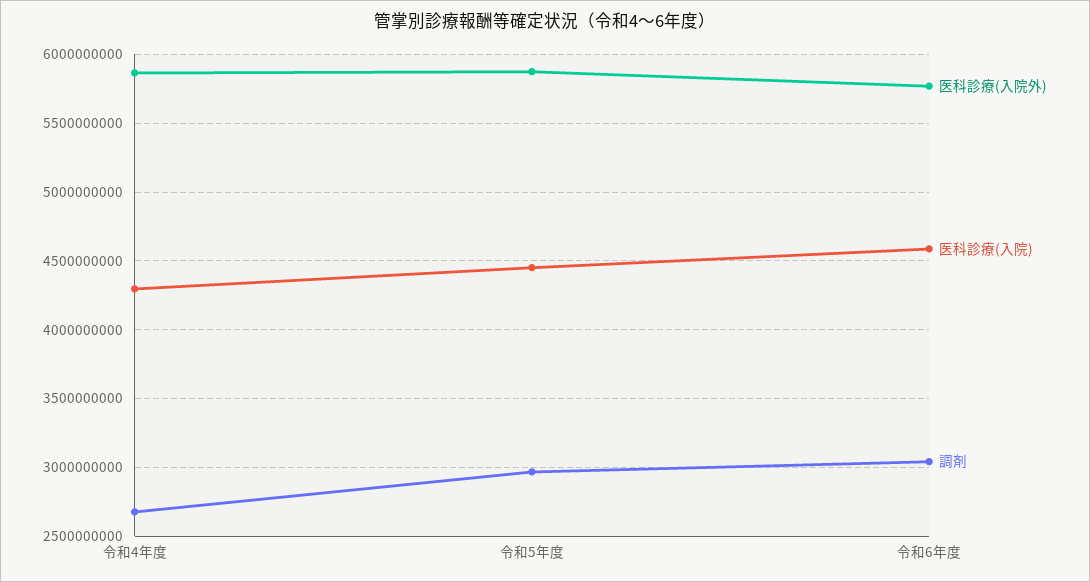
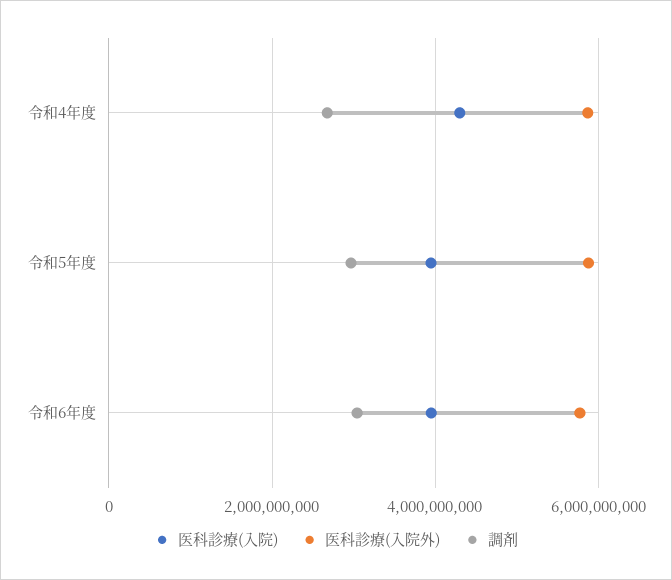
医科診療(入院), 令和5年度: 4450000000 -> 4000000000
医科診療(入院), 令和6年度: 4600000000 -> 4000000000

